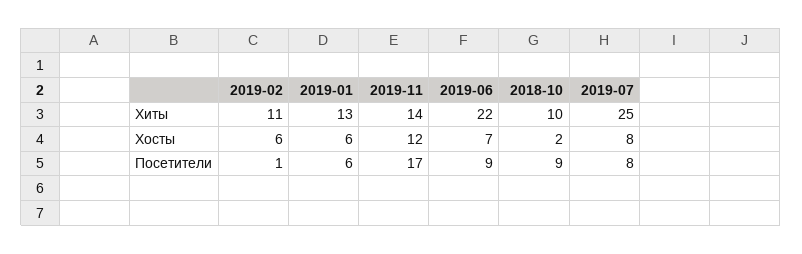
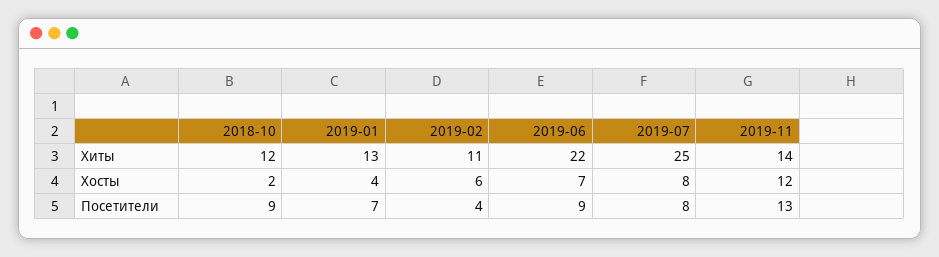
2018-10, Хиты: 10 -> 12
2019-01, Хосты: 6 -> 4
2019-02, Посетители: 1 -> 4
2019-01, Посетители: 6 -> 7
2019-11, Посетители: 17 -> 13

